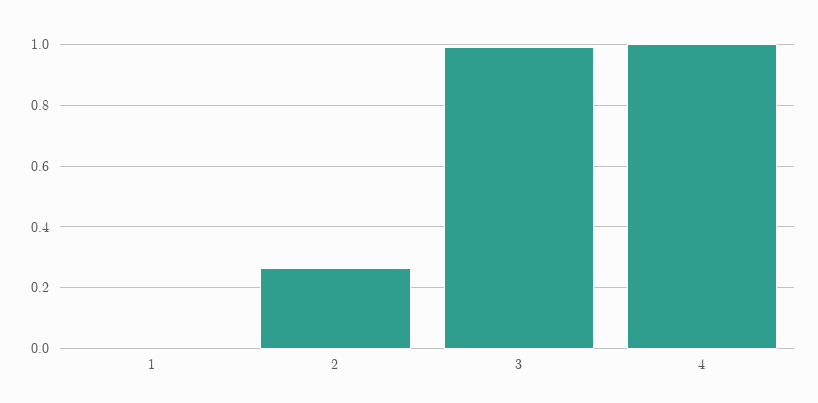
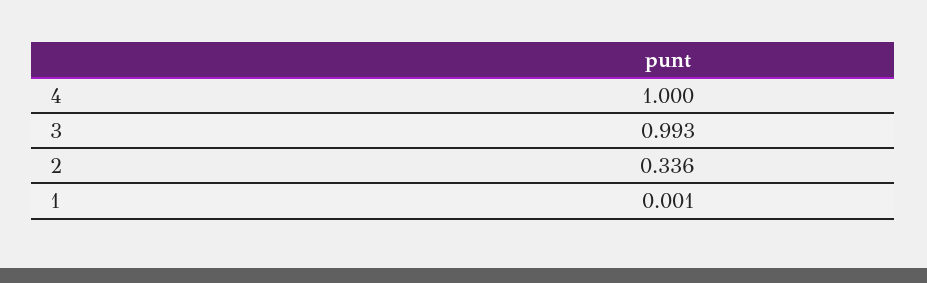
2: 0.26 -> 0.336

